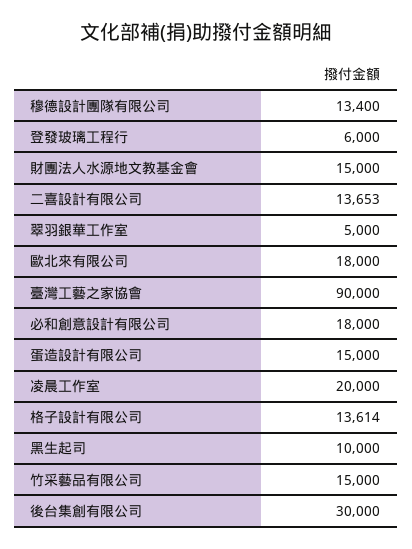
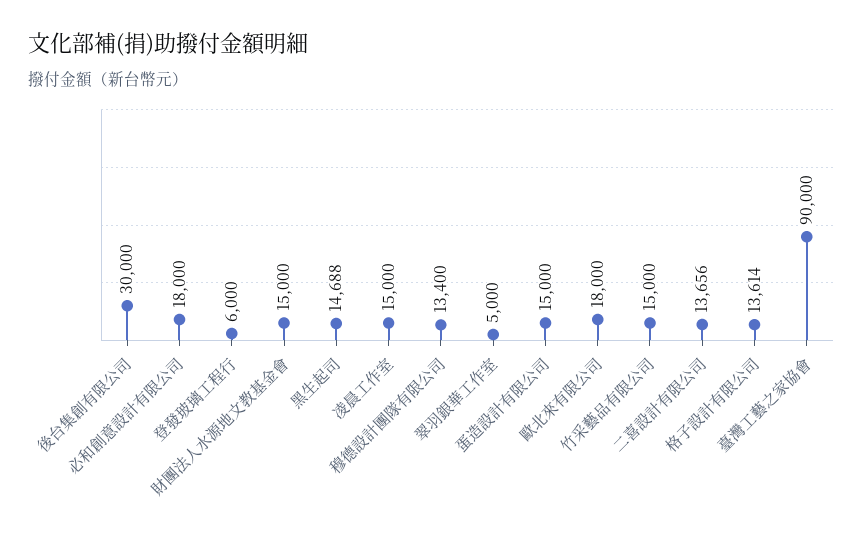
二喜設計有限公司: 13653 -> 13656
凌晨工作室: 20000 -> 15000
黑生起司: 10000 -> 14688

